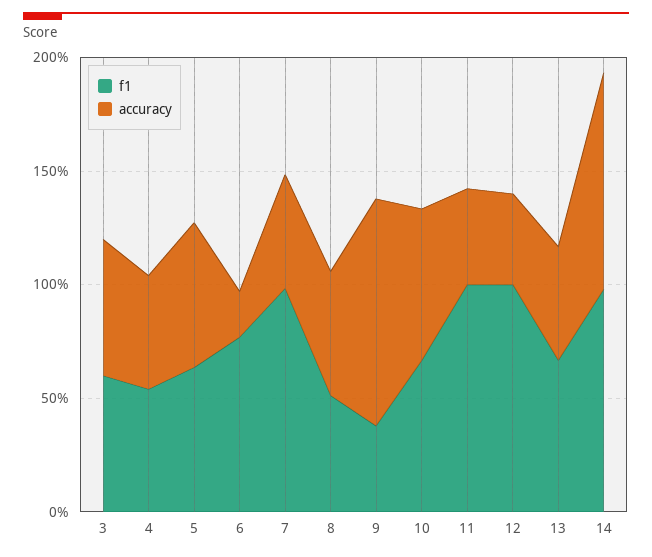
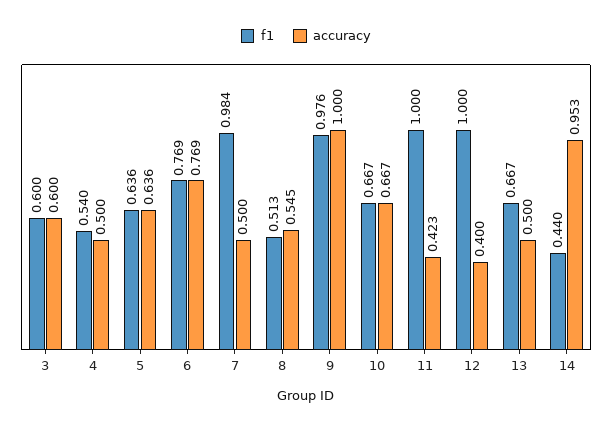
accuracy, 6: 0.2 -> 0.769
f1, 9: 0.4 -> 0.976
f1, 14: 1 -> 0.44

